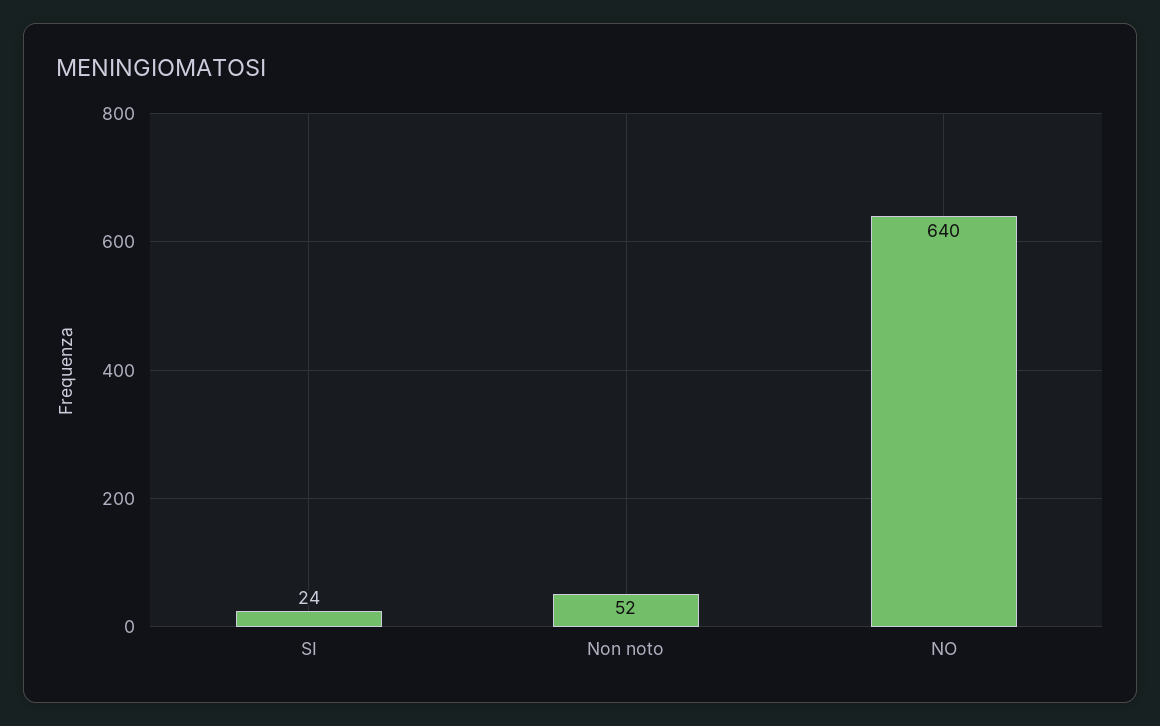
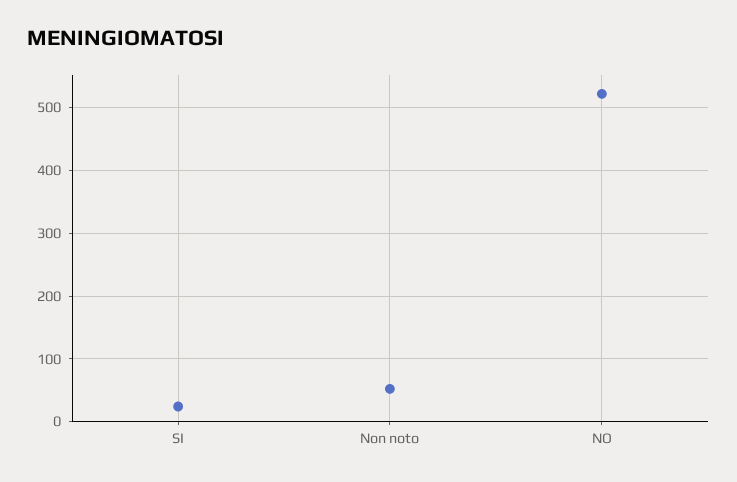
NO: 640 -> 520

